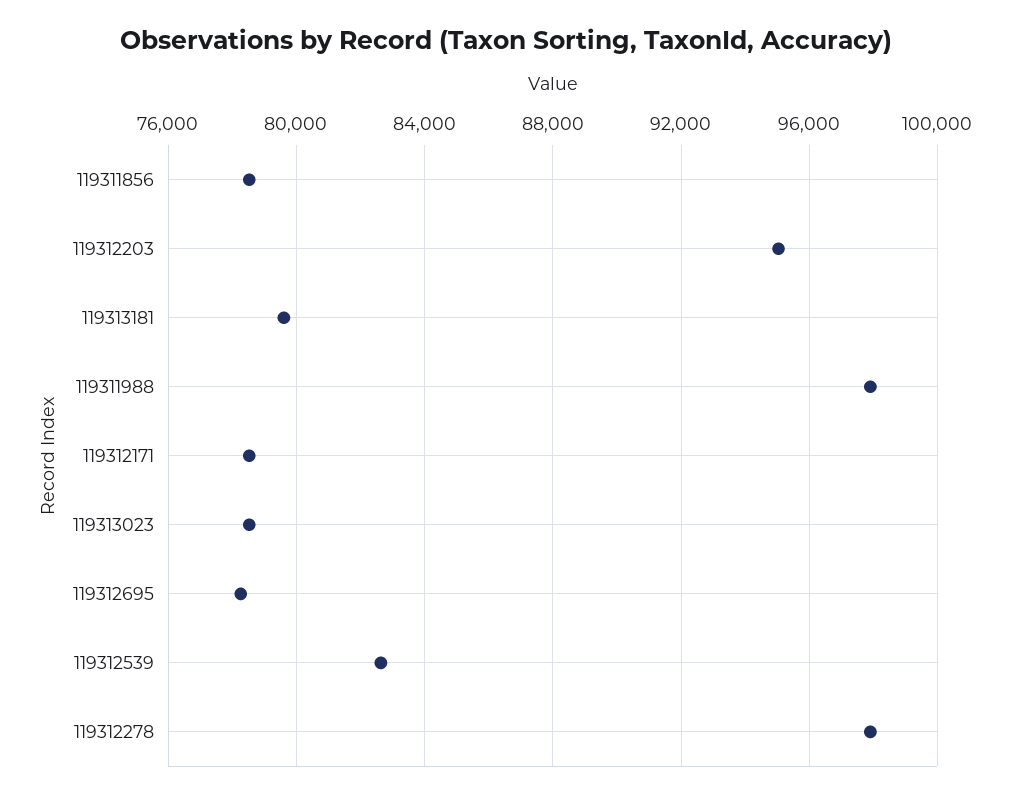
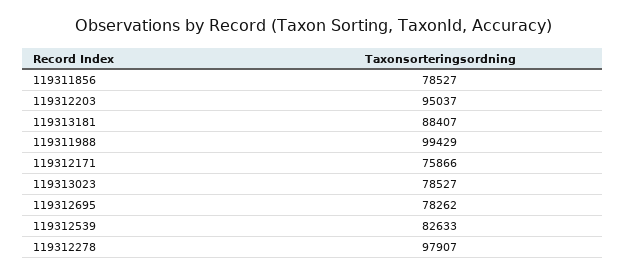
119313181: 79500 -> 88407
119311988: 98000 -> 99429
119312171: 78500 -> 75866

